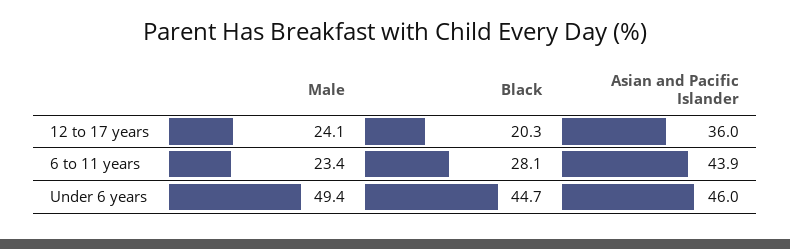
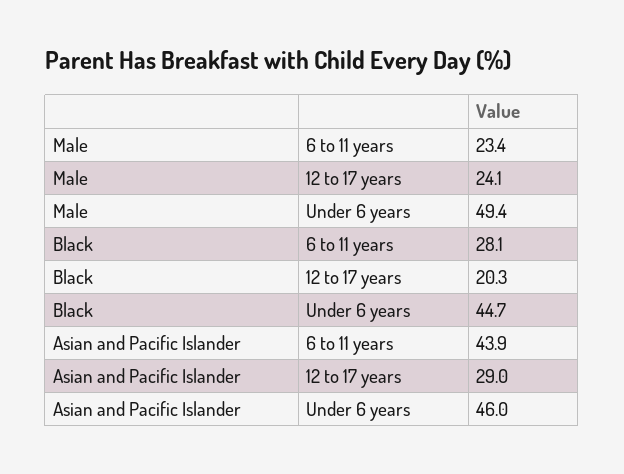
Asian and Pacific Islander, 12 to 17 years: 36 -> 29

